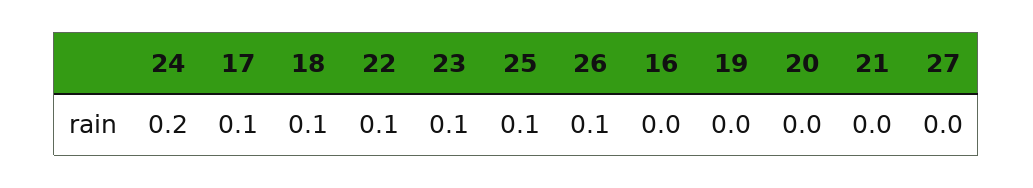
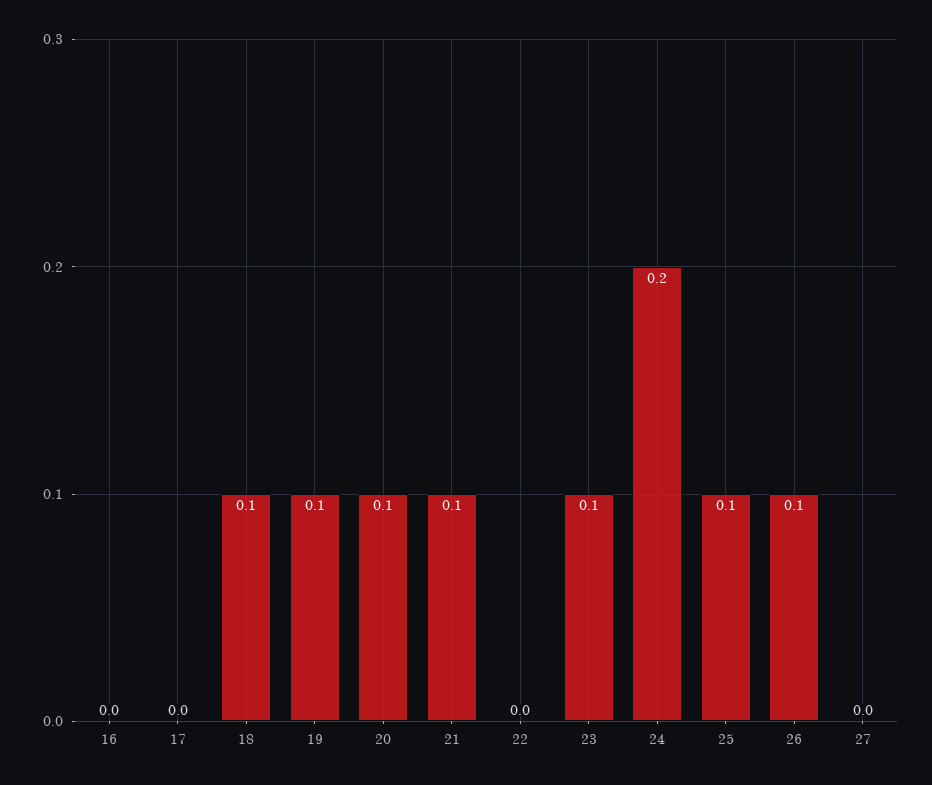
17: 0.1 -> 0
22: 0.1 -> 0
19: 0 -> 0.1
20: 0 -> 0.1
21: 0 -> 0.1

